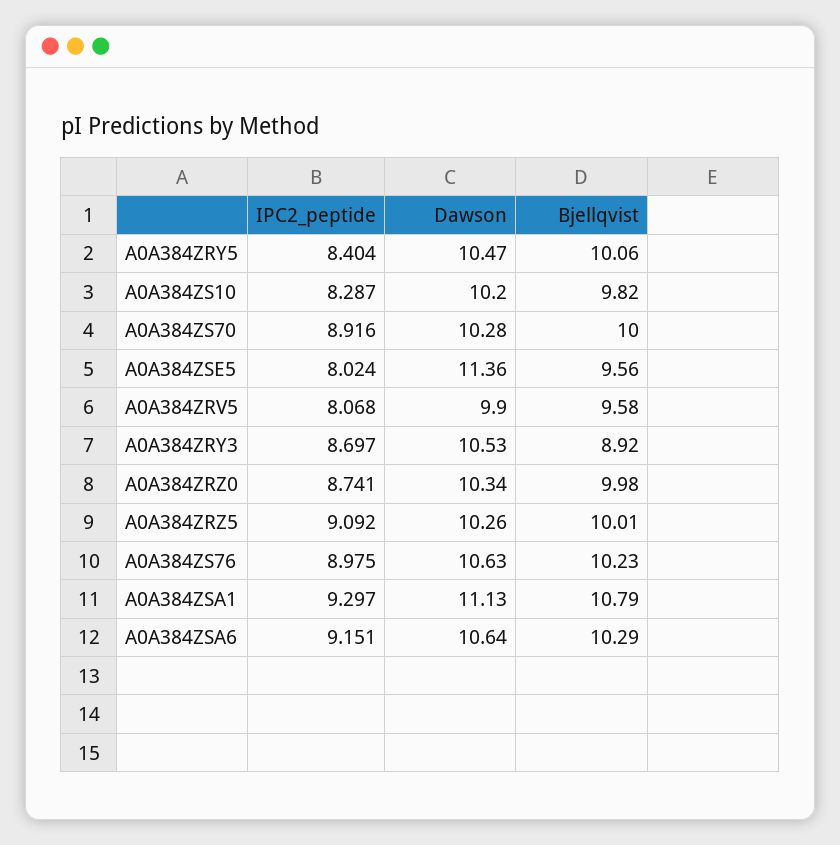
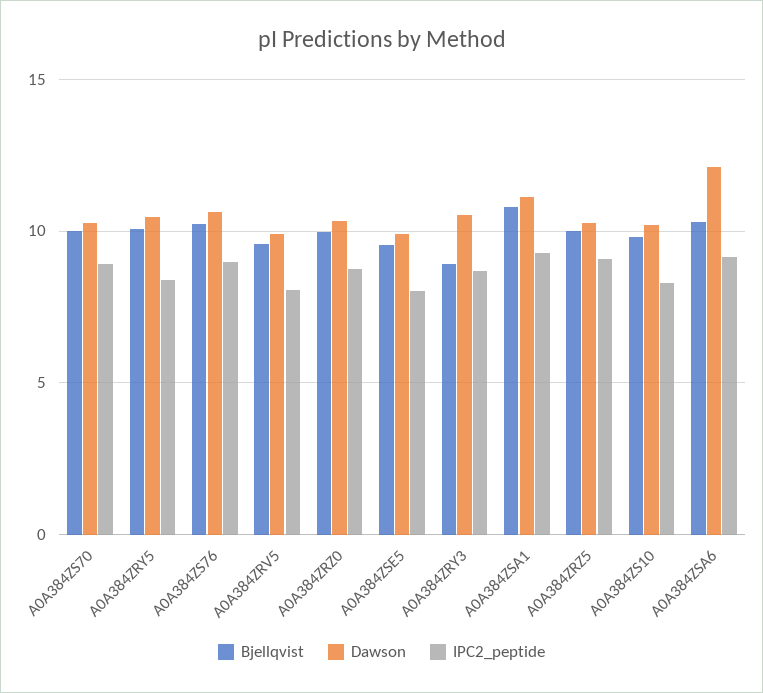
Dawson, A0A384ZSE5: 11.36 -> 10
Dawson, A0A384ZSA6: 10.64 -> 12

